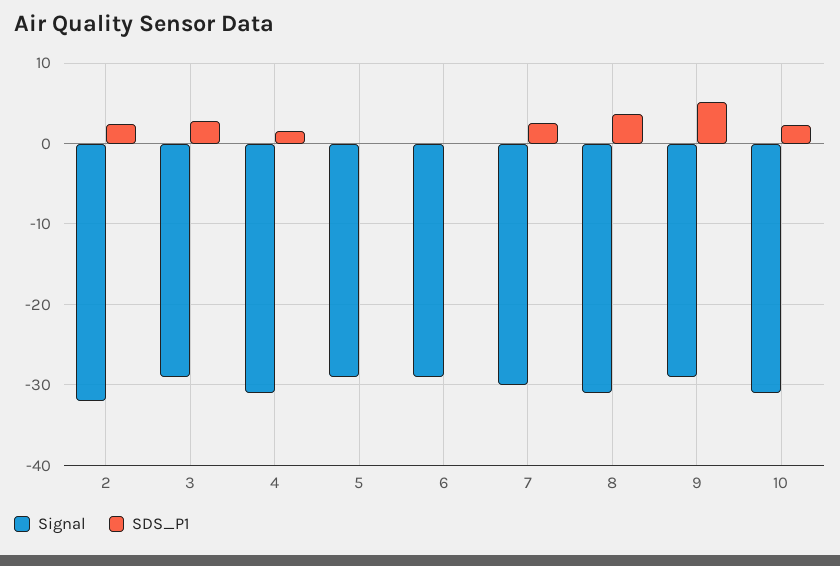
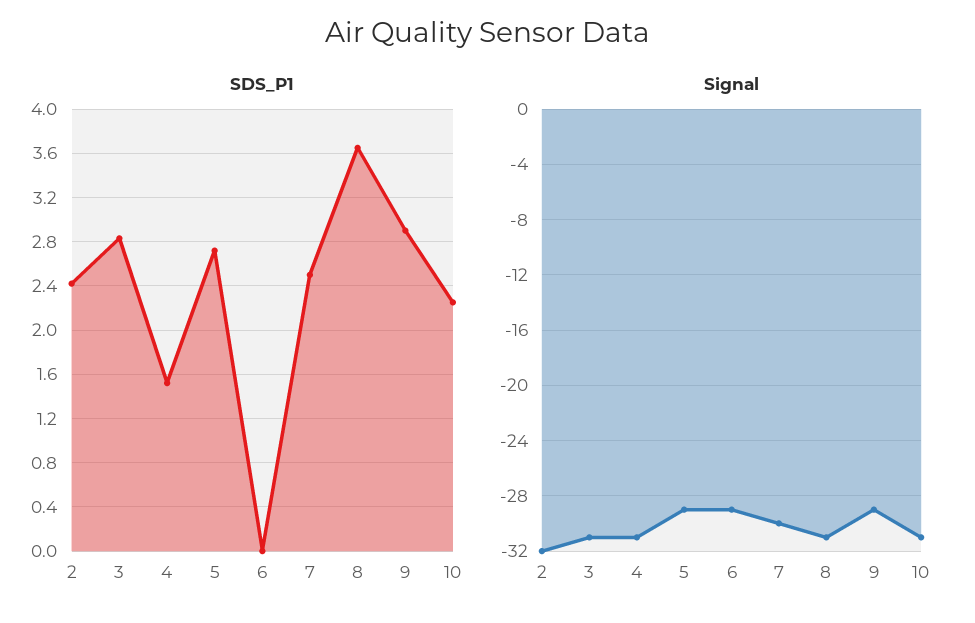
Signal, 3: -29 -> -31
SDS_P1, 5: 0 -> 2.7
SDS_P1, 9: 5 -> 2.9

